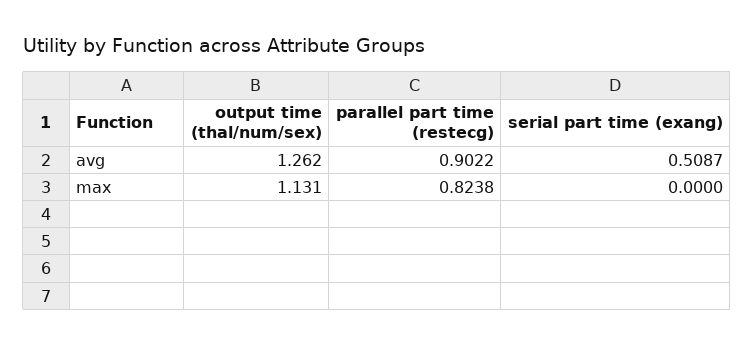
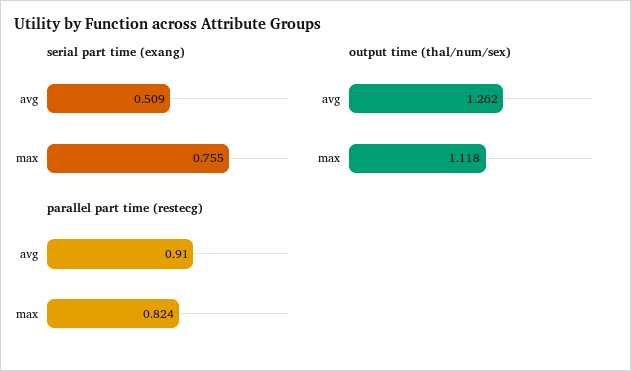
parallel part time (restecg), avg: 0.9022 -> 0.91
output time (thal/num/sex), max: 1.131 -> 1.118
serial part time (exang), max: 0 -> 0.755

